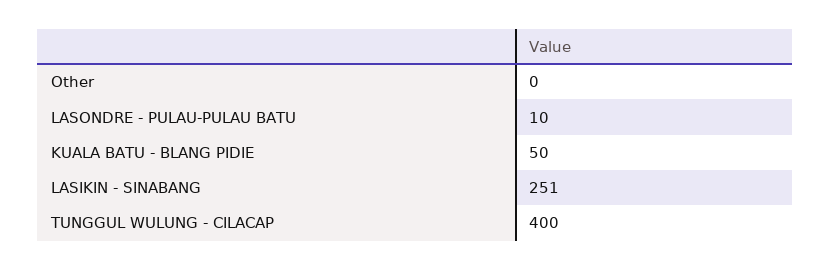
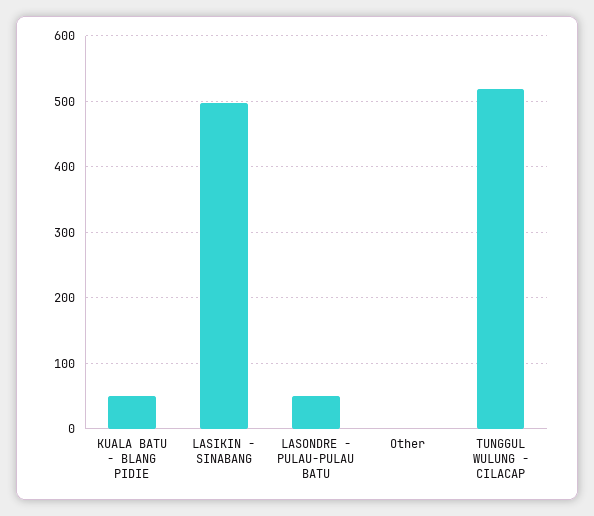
LASONDRE - PULAU-PULAU BATU: 10 -> 50
LASIKIN - SINABANG: 251 -> 500
TUNGGUL WULUNG - CILACAP: 400 -> 520

